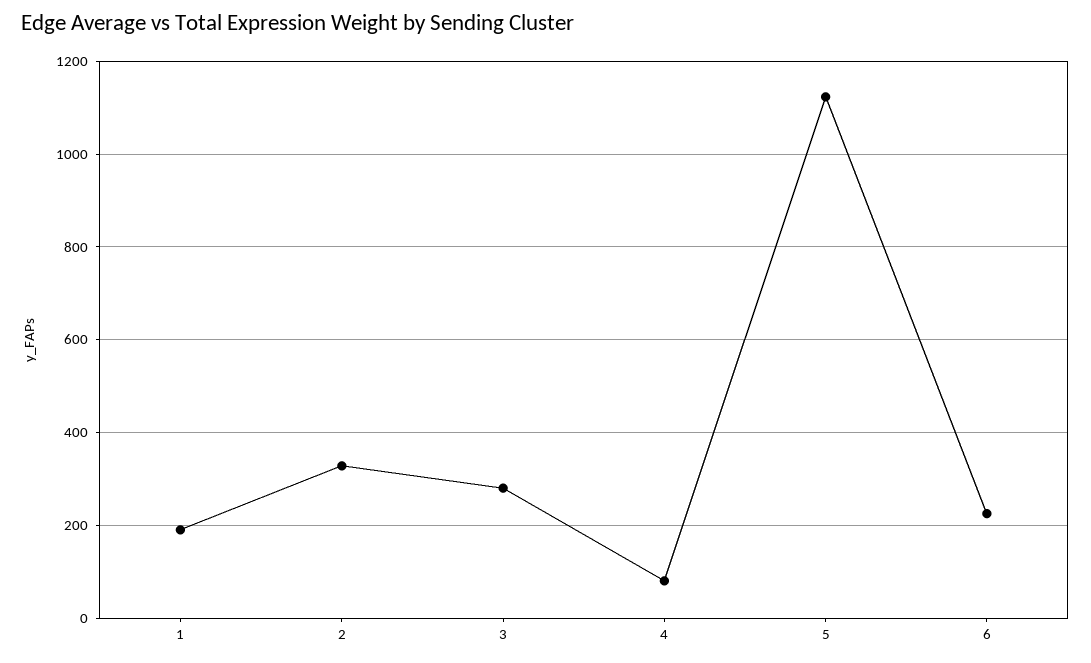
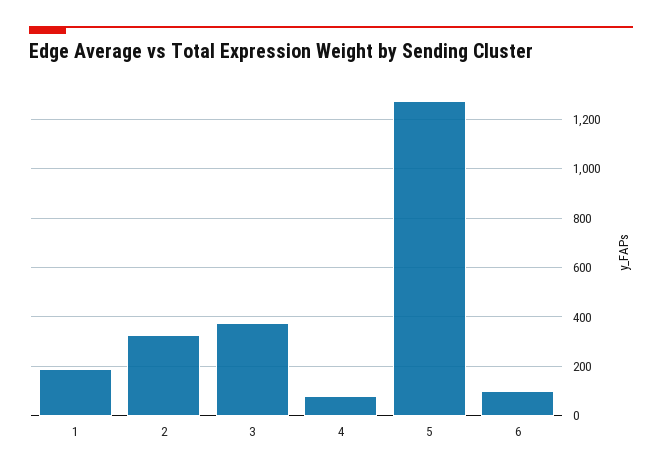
3: 280 -> 375
5: 1120 -> 1275
6: 220 -> 100

